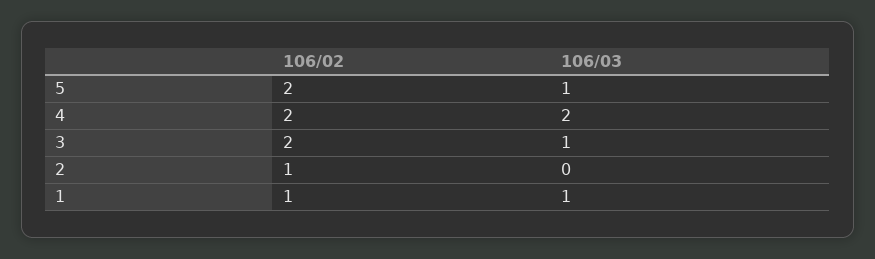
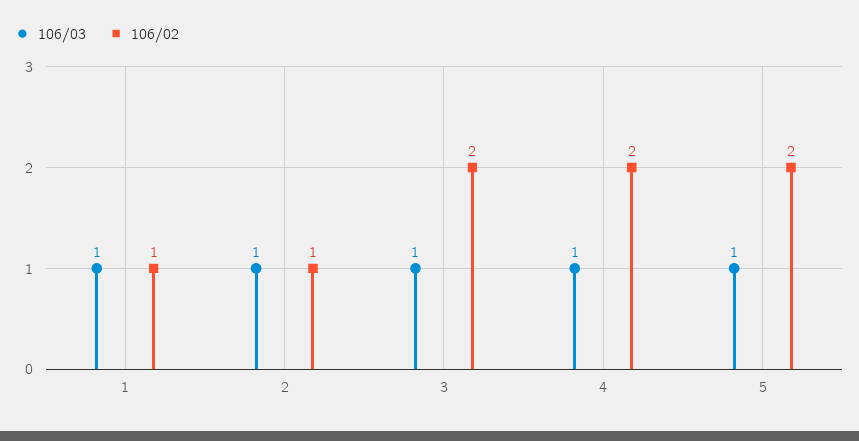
106/03, 4: 2 -> 1
106/03, 2: 0 -> 1

